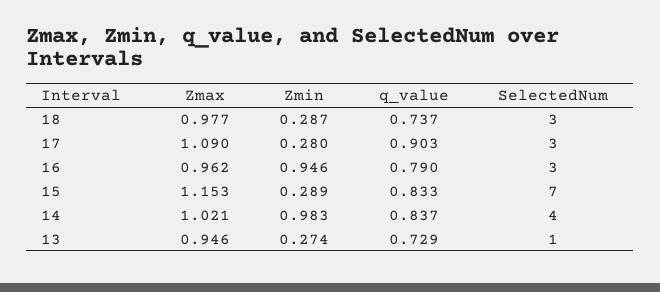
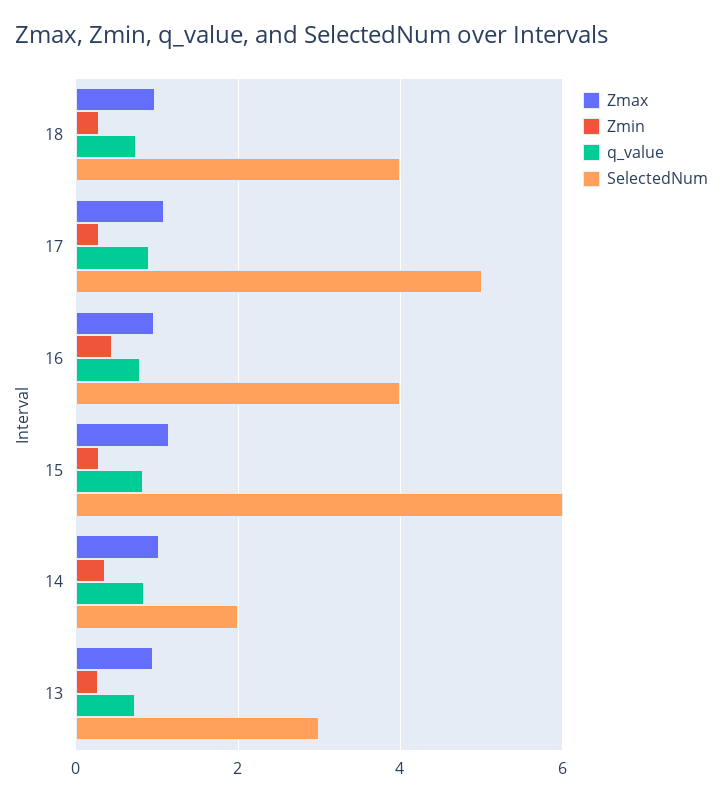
SelectedNum, 18: 3 -> 4
SelectedNum, 17: 3 -> 5
Zmin, 16: 0.946 -> 0.4
SelectedNum, 16: 3 -> 4
SelectedNum, 15: 7 -> 6
Zmin, 14: 0.983 -> 0.4
SelectedNum, 14: 4 -> 2
SelectedNum, 13: 1 -> 3

